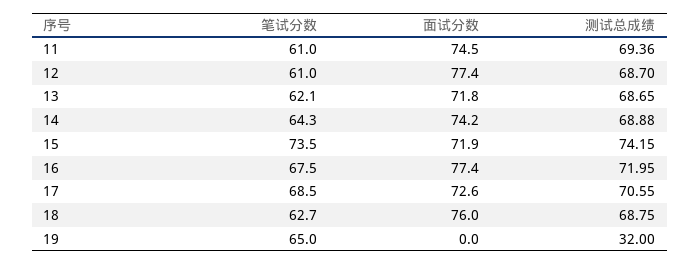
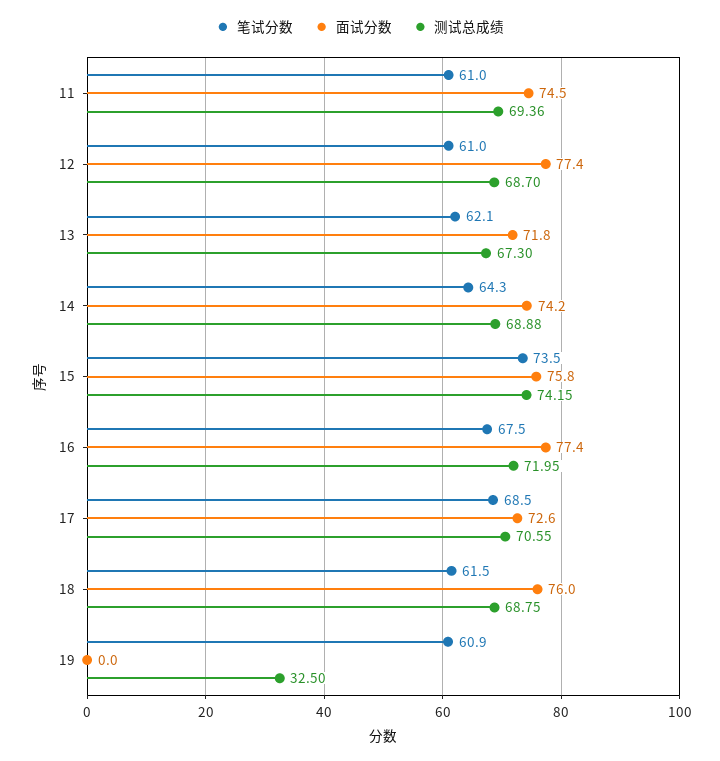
测试总成绩, 13: 68.65 -> 67.3
面试分数, 15: 71.9 -> 75.8
笔试分数, 18: 62.7 -> 61.5
笔试分数, 19: 65 -> 60.9
测试总成绩, 19: 32 -> 32.5

